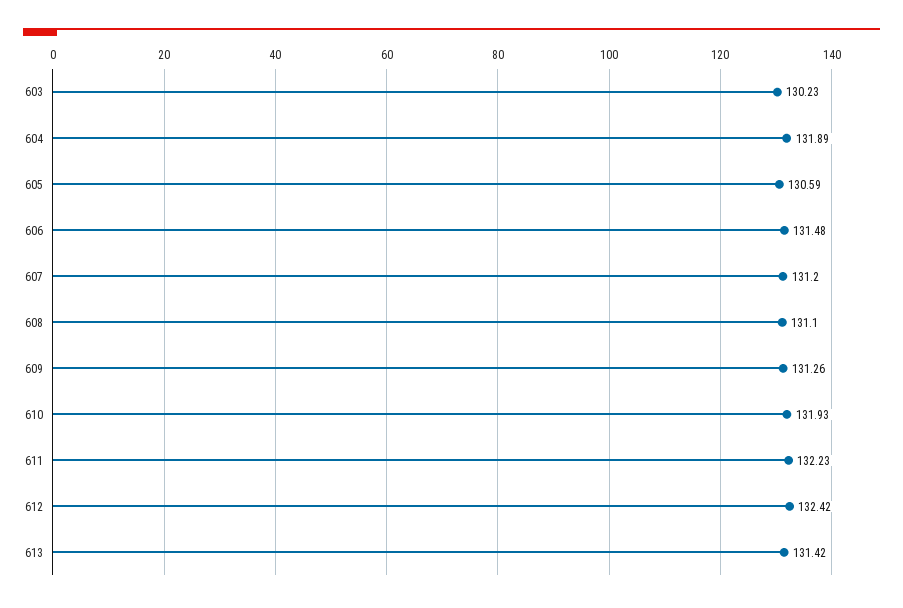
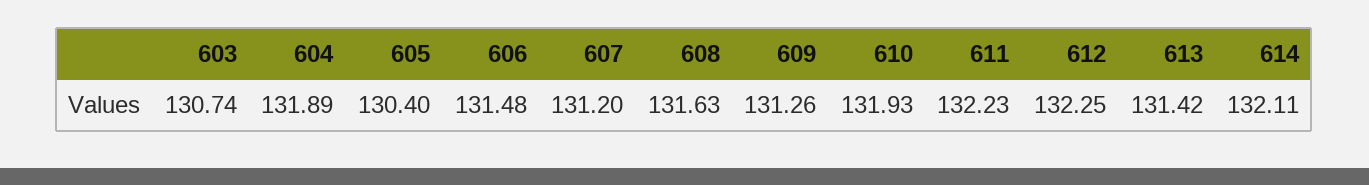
603: 130.23 -> 130.74
605: 130.59 -> 130.4
608: 131.1 -> 131.63
612: 132.42 -> 132.25
614: none -> 132.11

